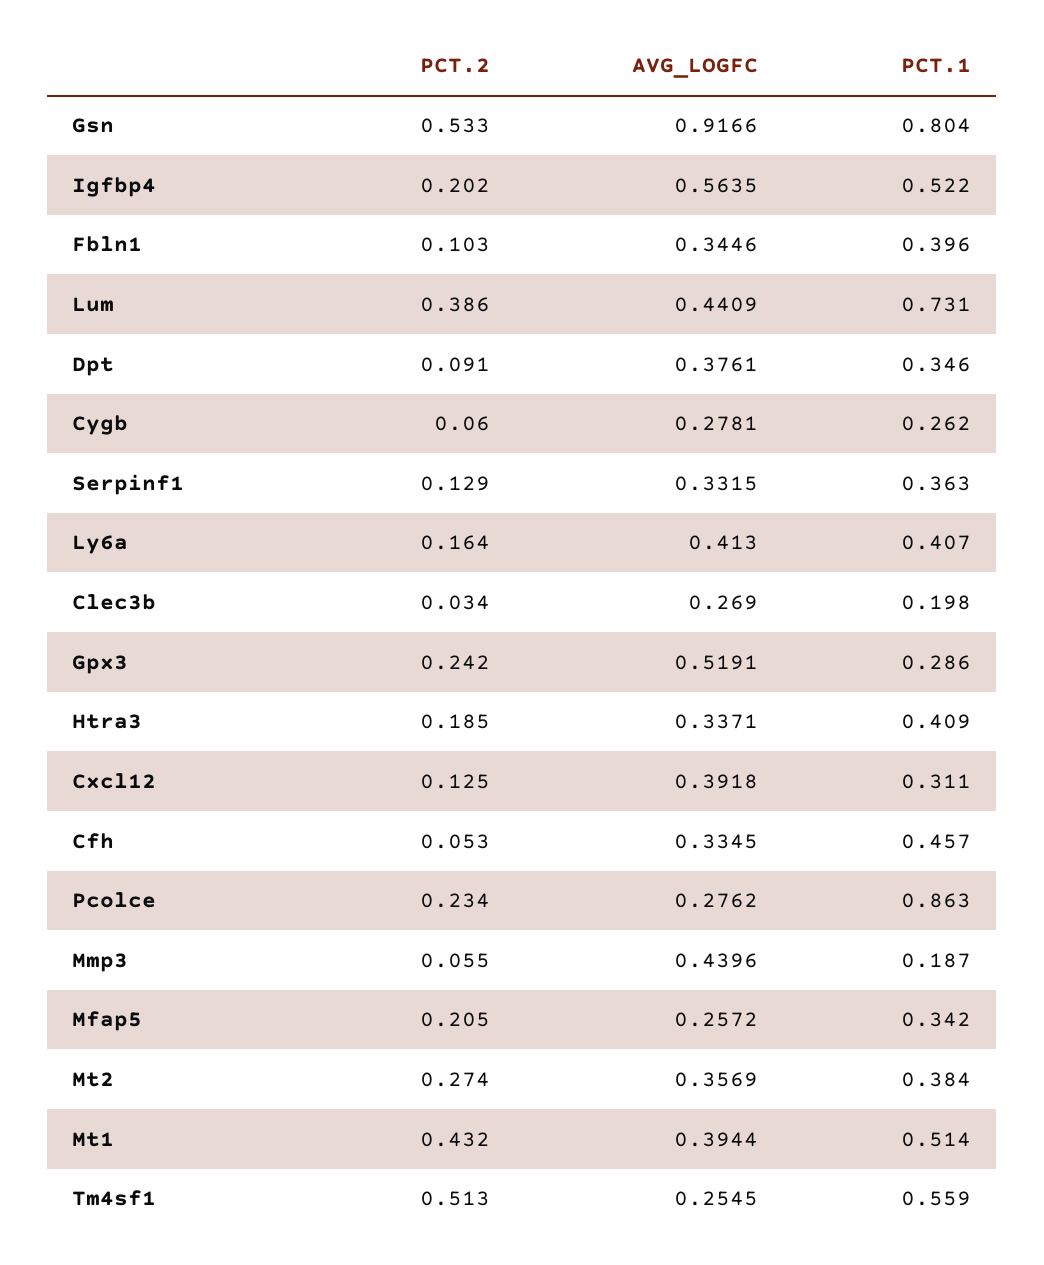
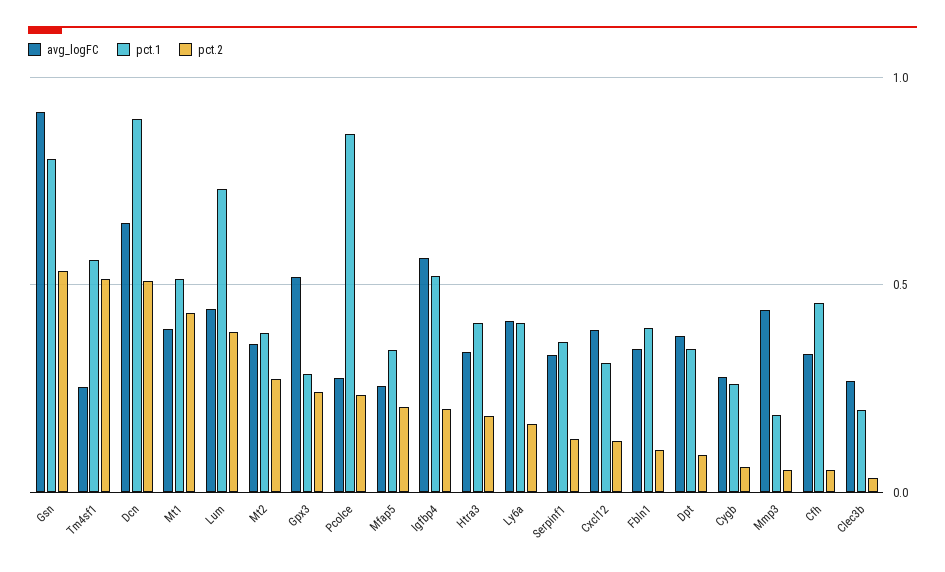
AVG_LOGFC, Dcn: none -> 0.65
PCT.1, Dcn: none -> 0.9
PCT.2, Dcn: none -> 0.5

